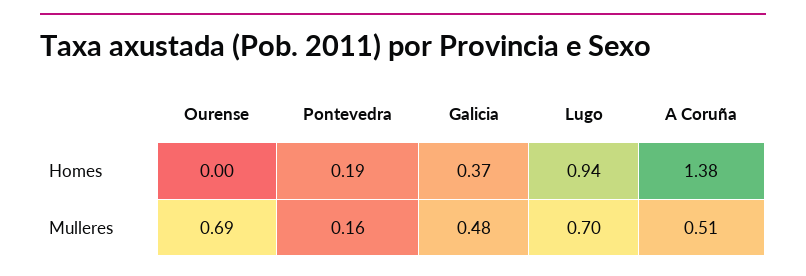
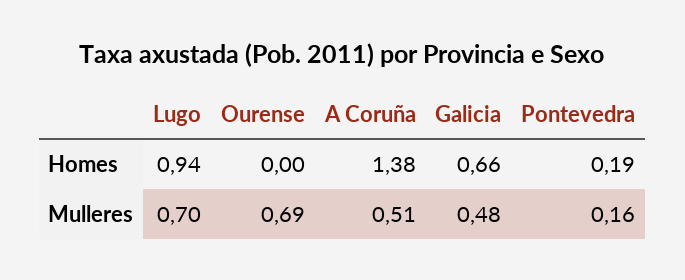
Galicia, Homes: 0.37 -> 0.66

